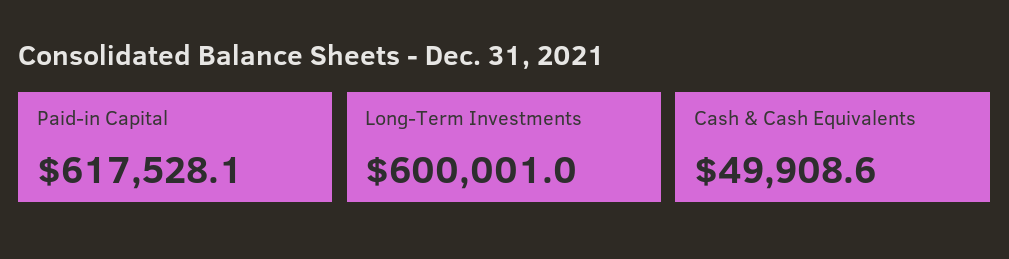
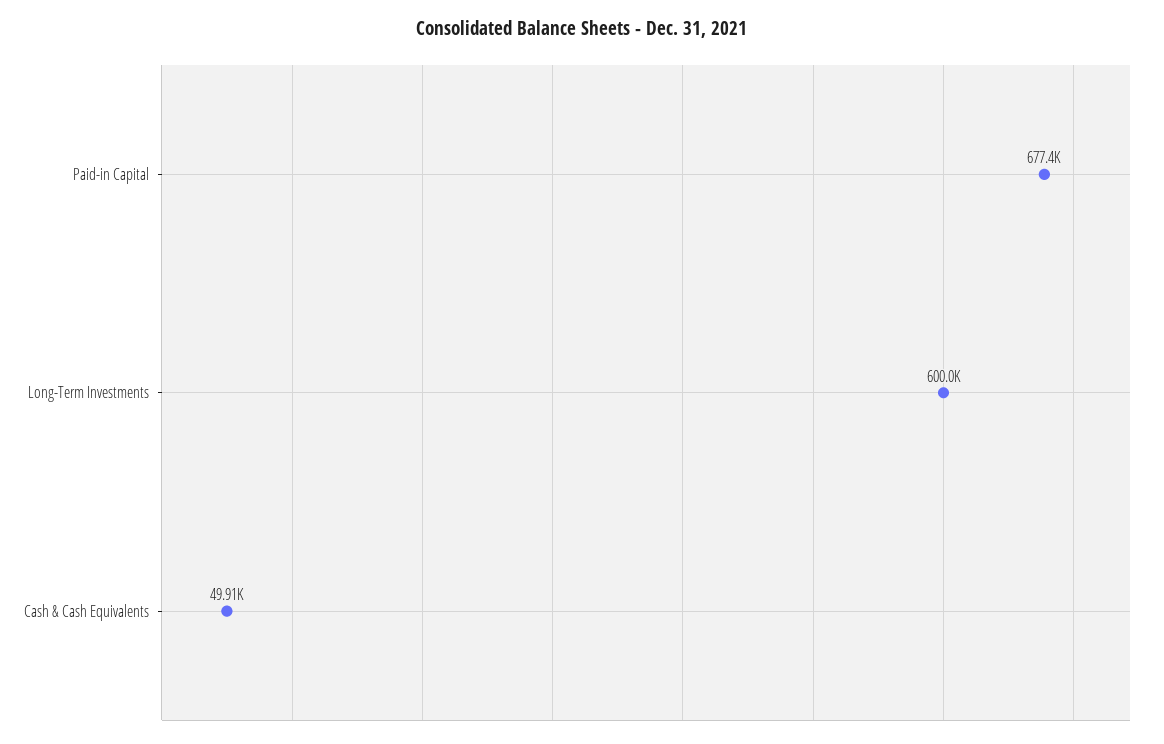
Paid-in Capital: 617528.1 -> 677400

